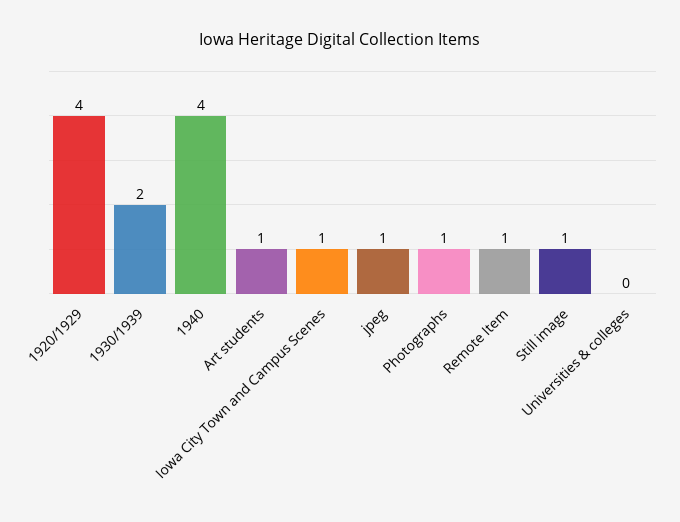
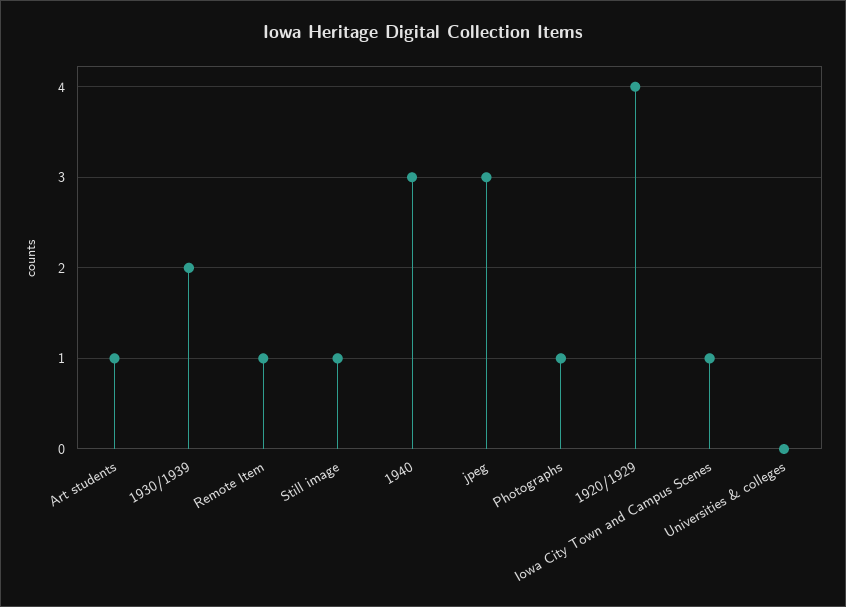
1940: 4 -> 3
jpeg: 1 -> 3

